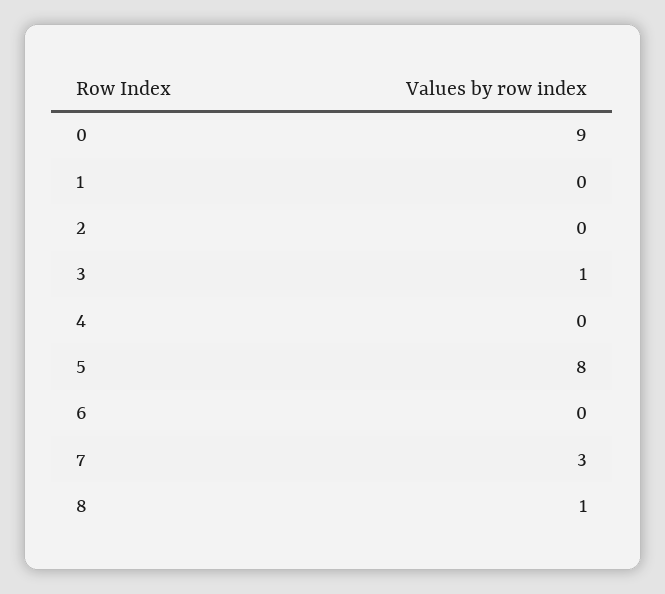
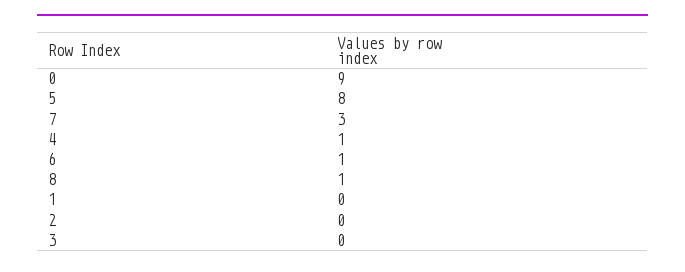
3: 1 -> 0
4: 0 -> 1
6: 0 -> 1

